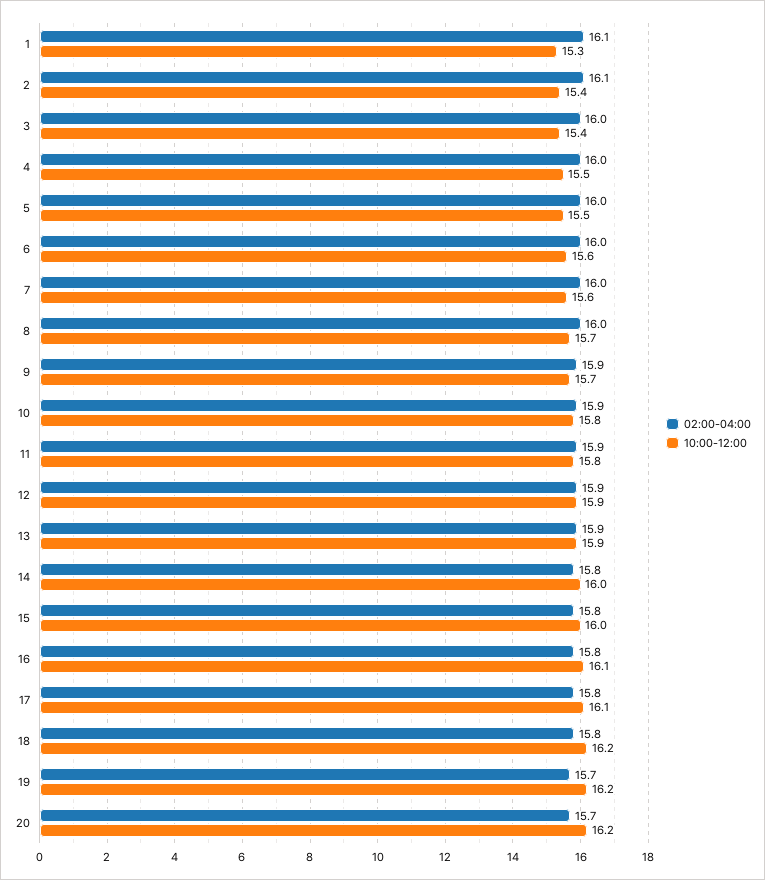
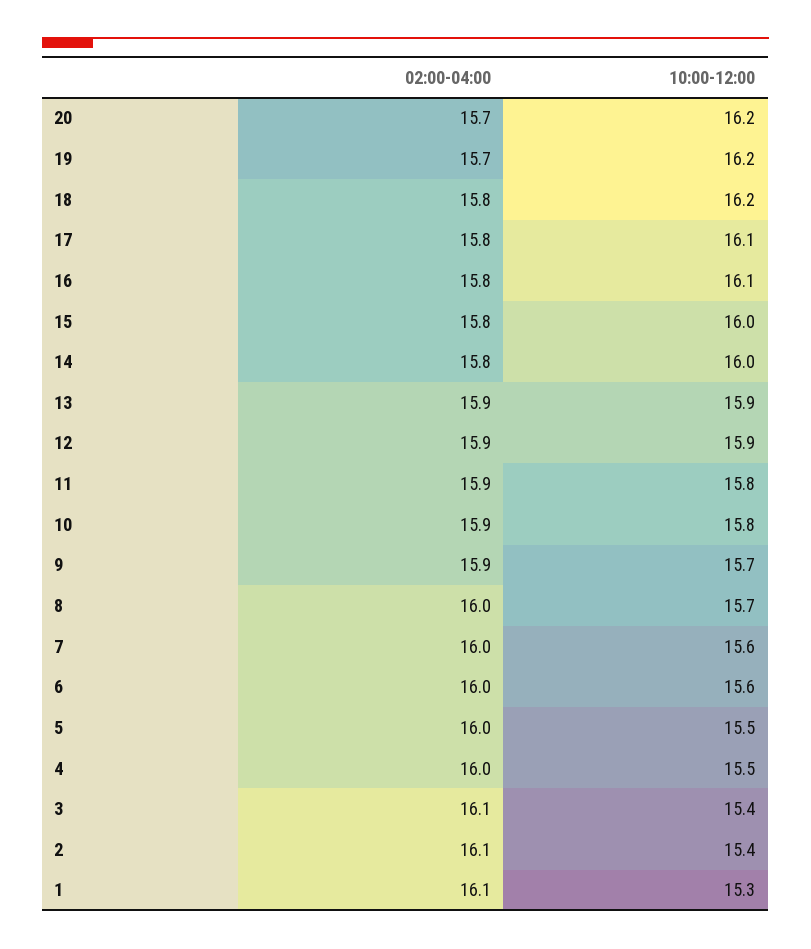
02:00-04:00, 3: 16 -> 16.1

